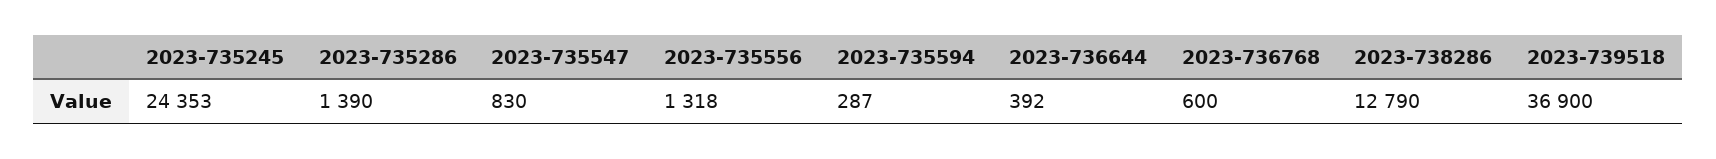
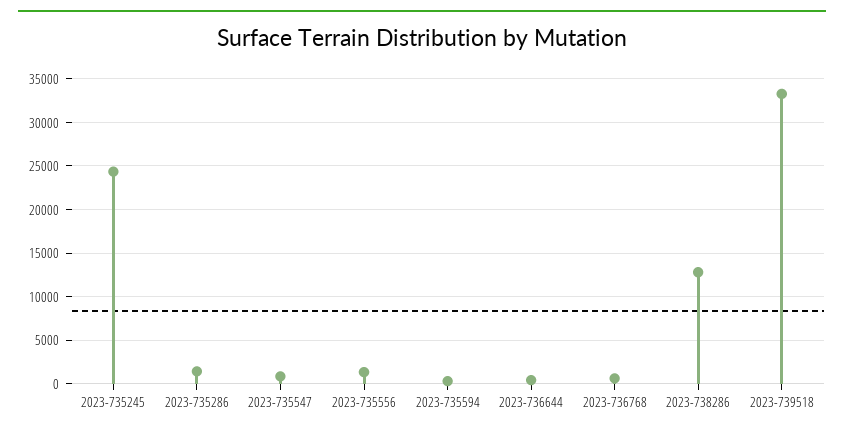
2023-739518: 36900 -> 33000

